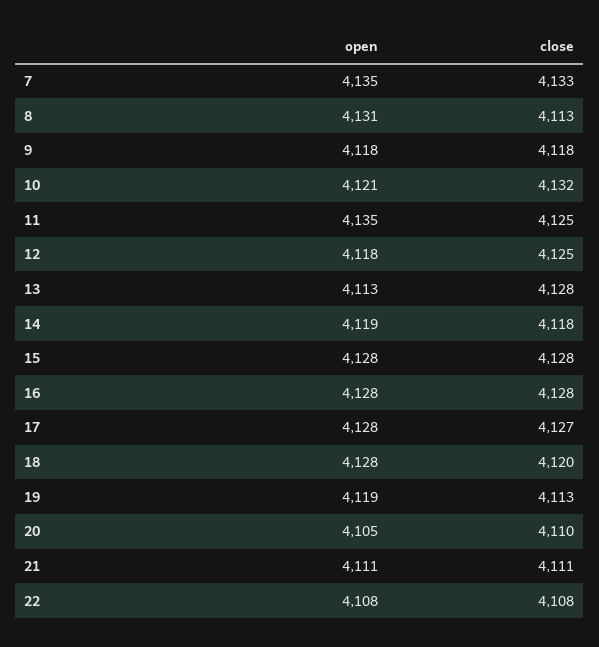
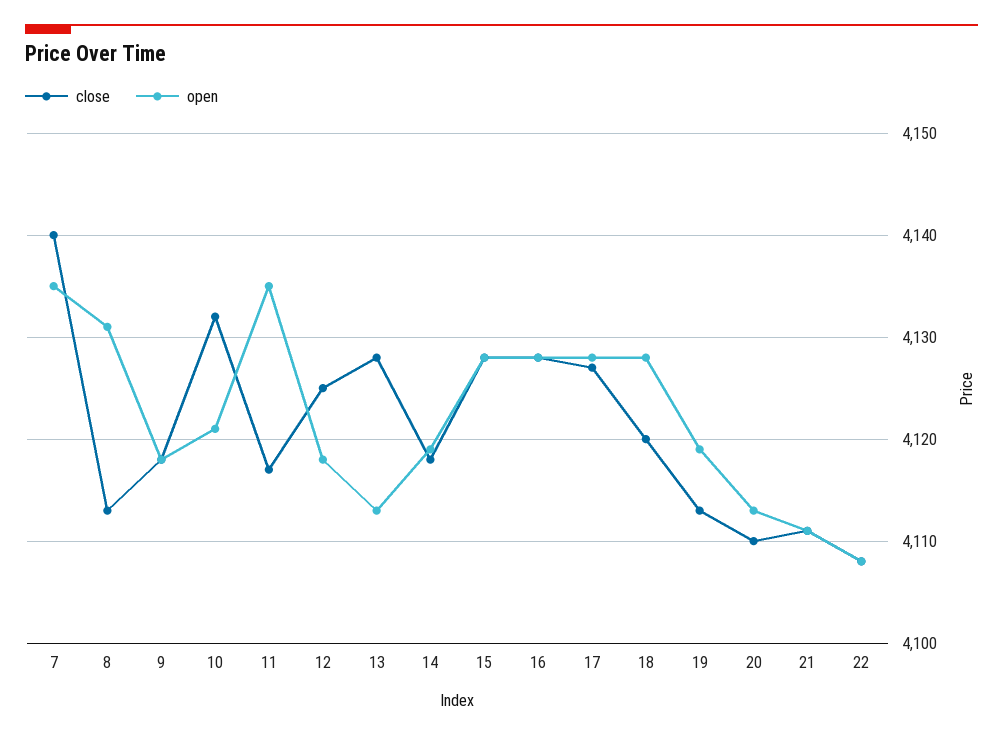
close, 7: 4133 -> 4140
close, 11: 4125 -> 4117
open, 20: 4105 -> 4113

